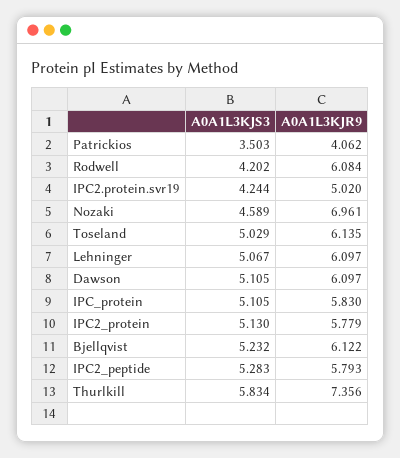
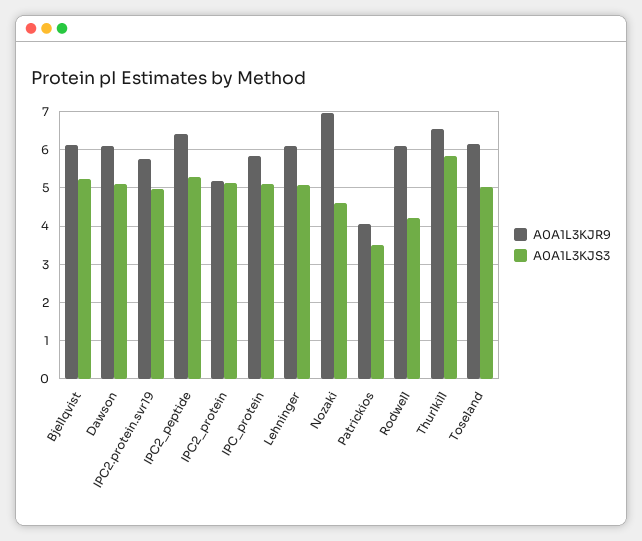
A0A1L3KJS3, IPC2.protein.svr19: 4.244 -> 5
A0A1L3KJR9, IPC2.protein.svr19: 5.02 -> 5.8
A0A1L3KJR9, IPC2_protein: 5.779 -> 5.2
A0A1L3KJR9, IPC2_peptide: 5.793 -> 6.4
A0A1L3KJR9, Thurlkill: 7.356 -> 6.6

